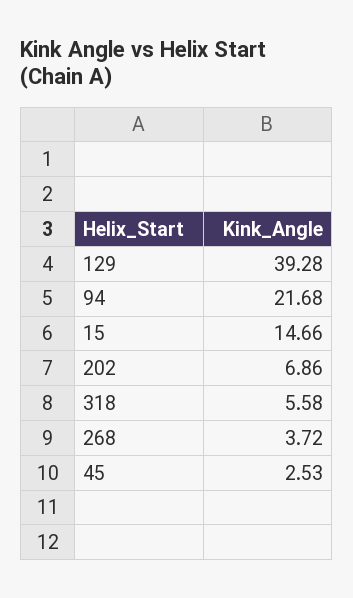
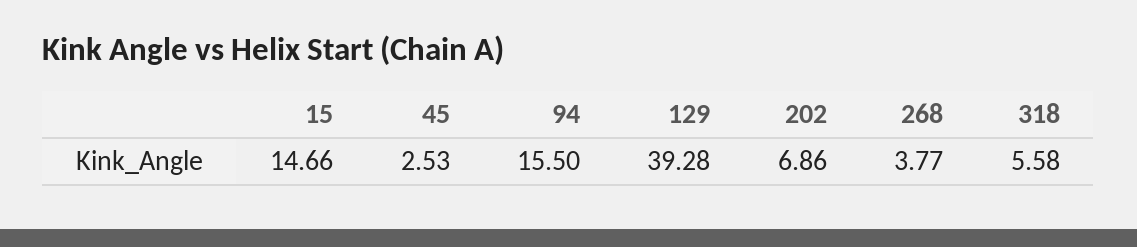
94: 21.68 -> 15.5
268: 3.72 -> 3.77

